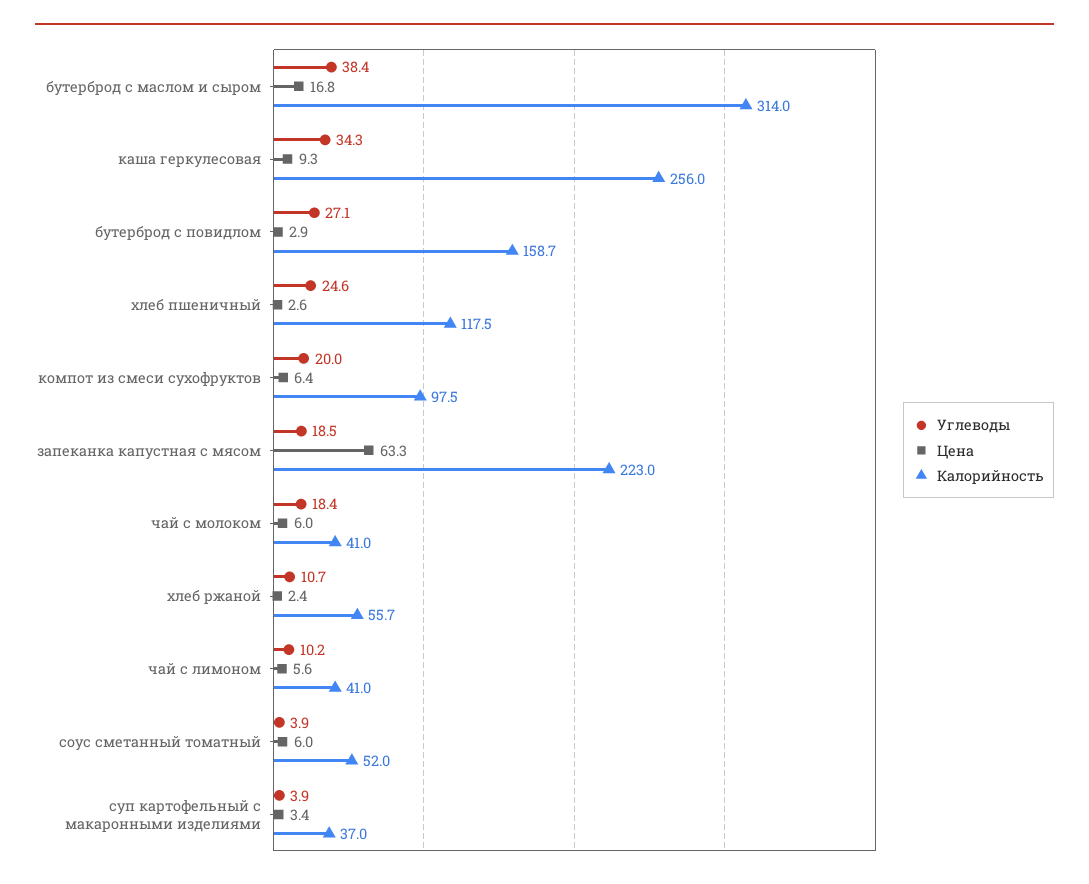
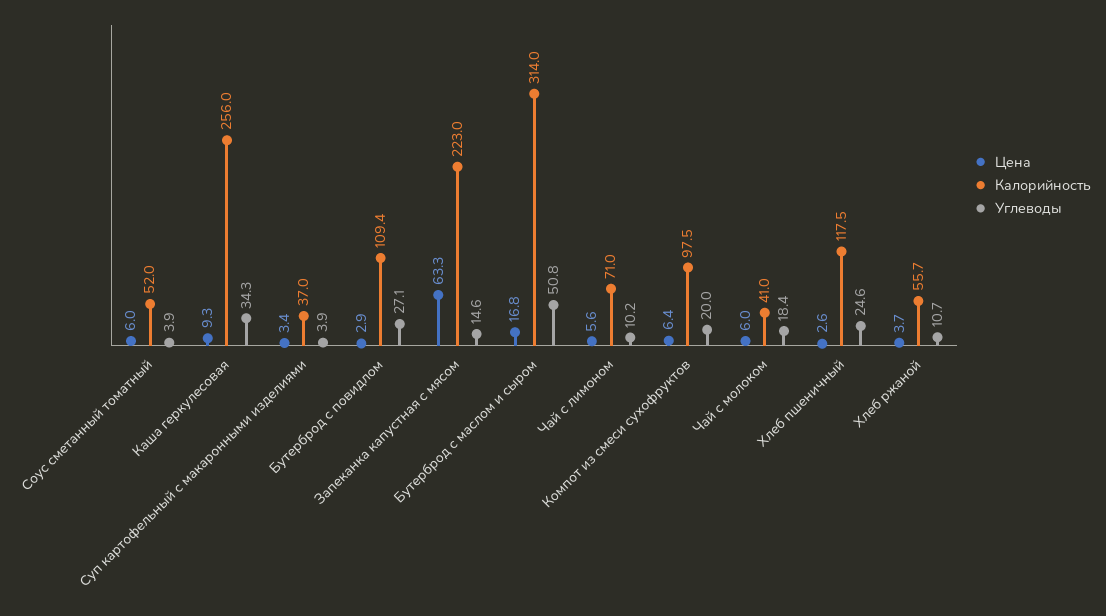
Углеводы, бутерброд с маслом и сыром: 38.4 -> 50.8
Калорийность, бутерброд с повидлом: 158.7 -> 109.4
Углеводы, запеканка капустная с мясом: 18.5 -> 14.6
Цена, хлеб ржаной: 2.4 -> 3.7
Калорийность, чай с лимоном: 41 -> 71

